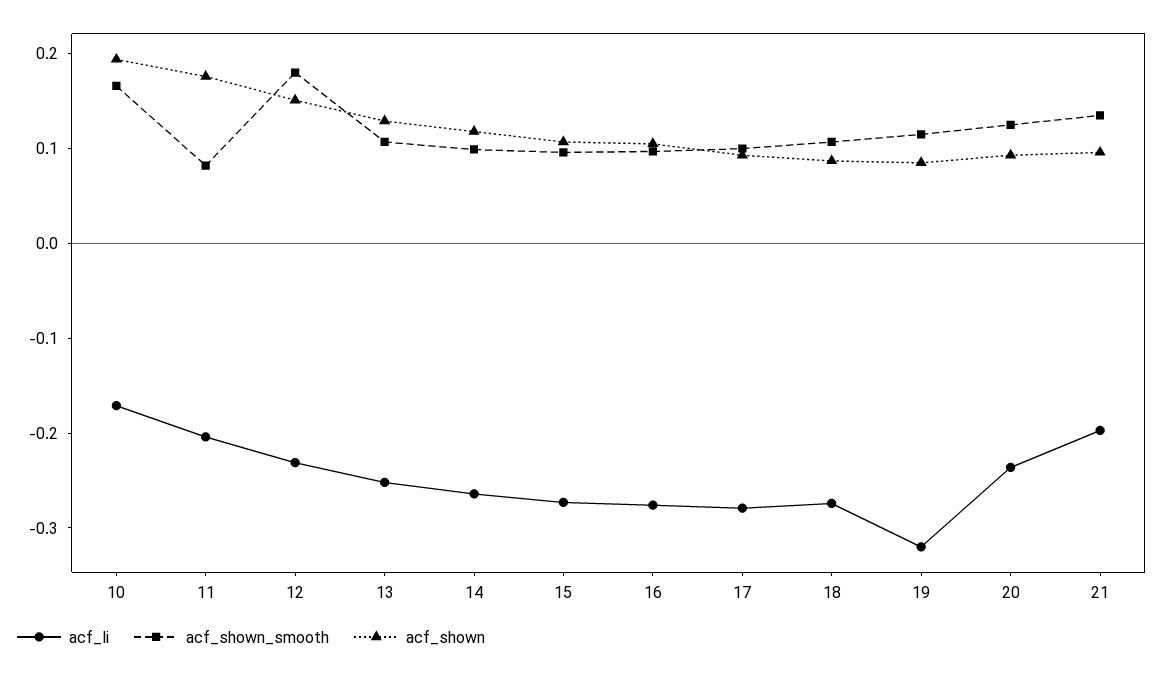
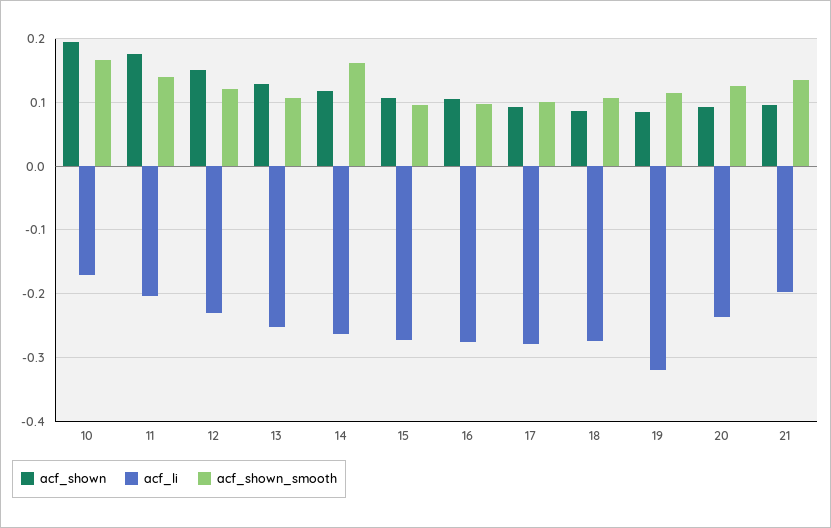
acf_shown_smooth, 11: 0.08 -> 0.14
acf_shown_smooth, 12: 0.18 -> 0.12
acf_shown_smooth, 14: 0.1 -> 0.16

